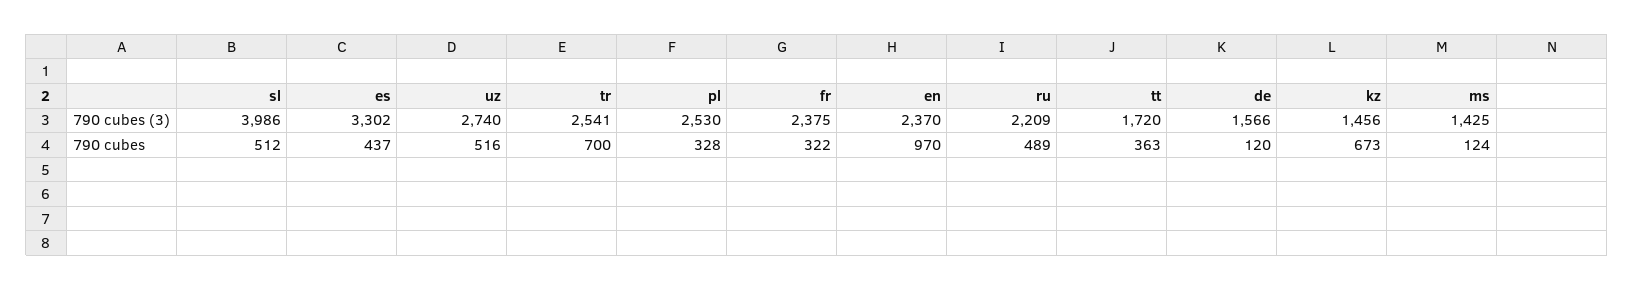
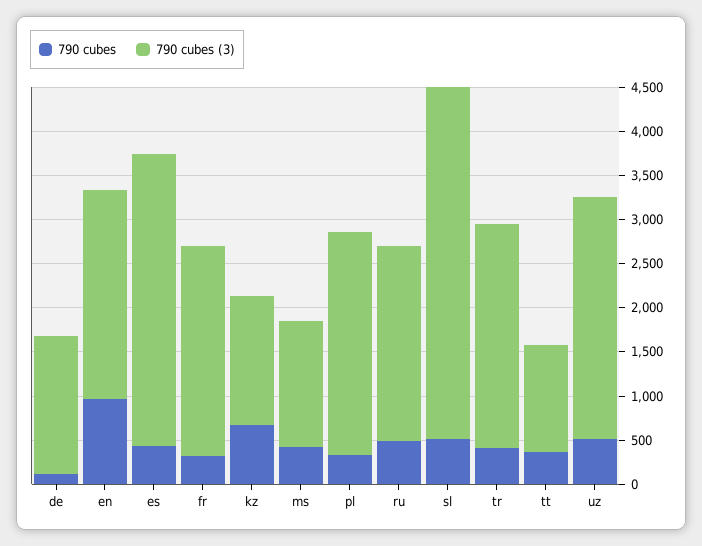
790 cubes (3), tt: 1720 -> 1200
790 cubes, tr: 700 -> 400
790 cubes, ms: 124 -> 400

